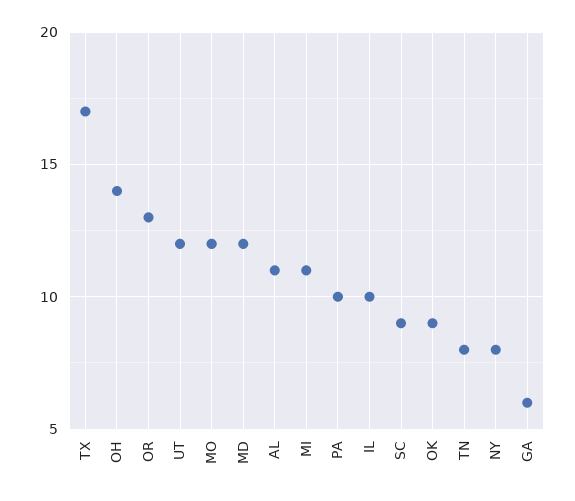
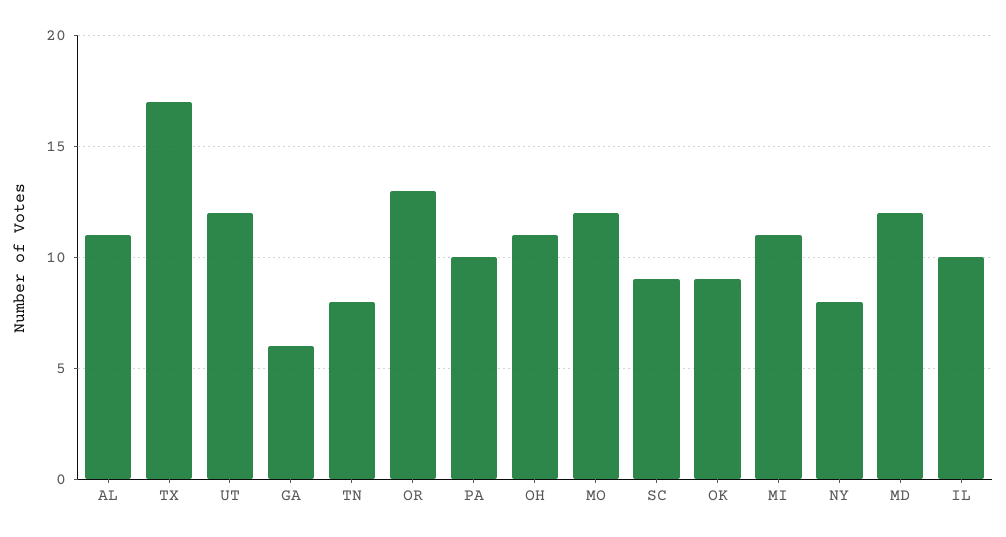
OH: 14 -> 11

